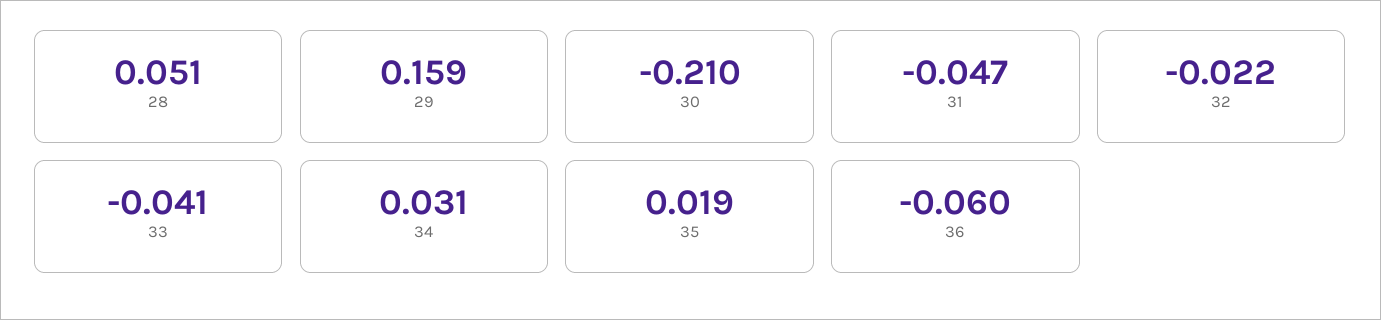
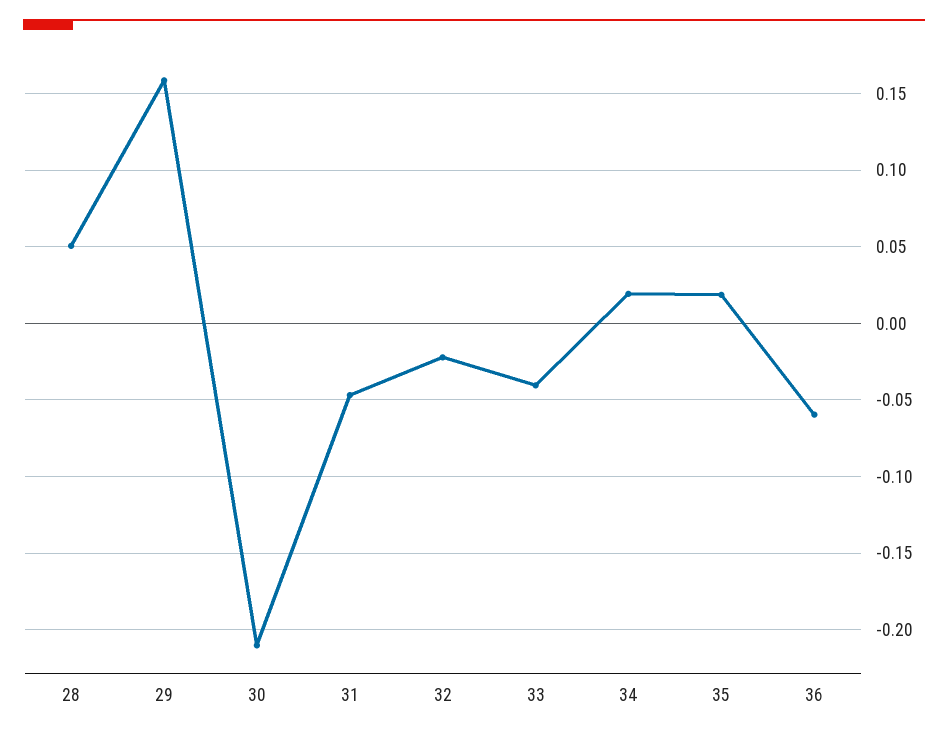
34: 0.031 -> 0.02

